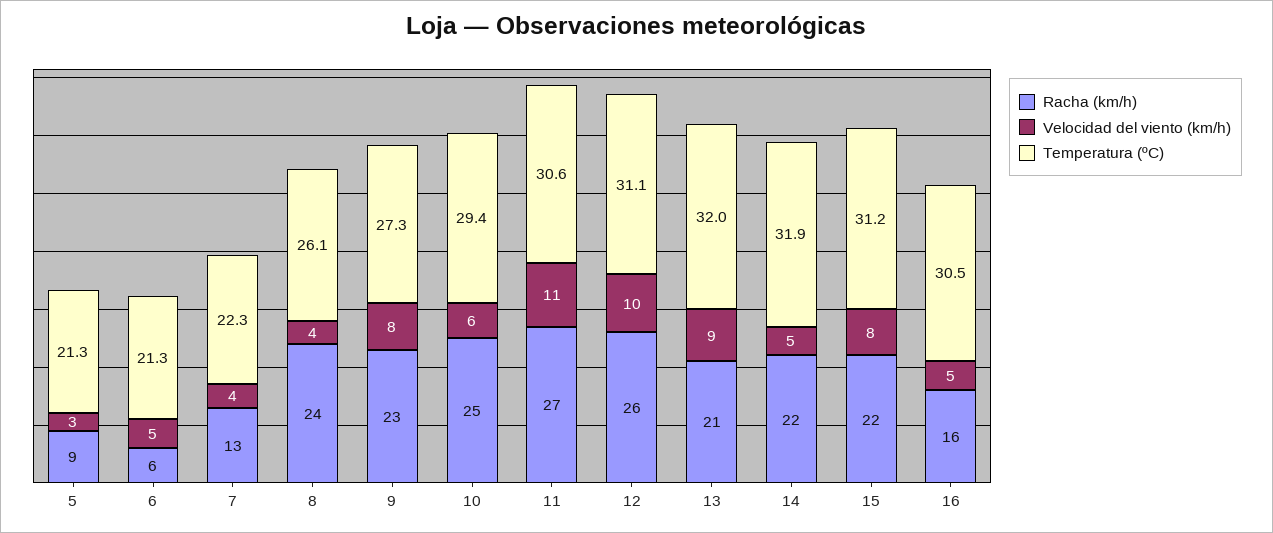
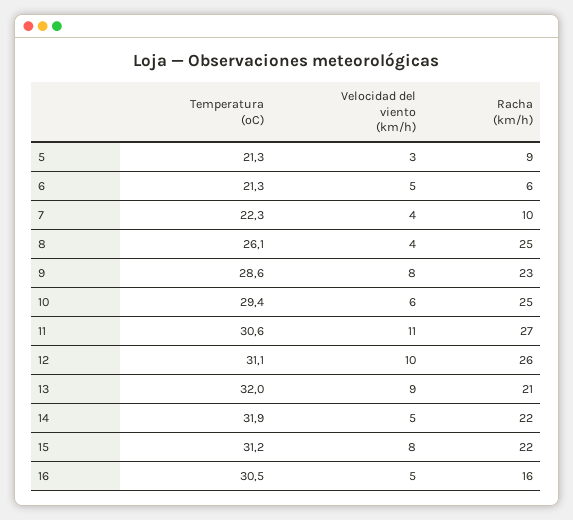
Racha (km/h), 7: 13 -> 10
Racha (km/h), 8: 24 -> 25
Temperatura (ºC), 9: 27.3 -> 28.6

